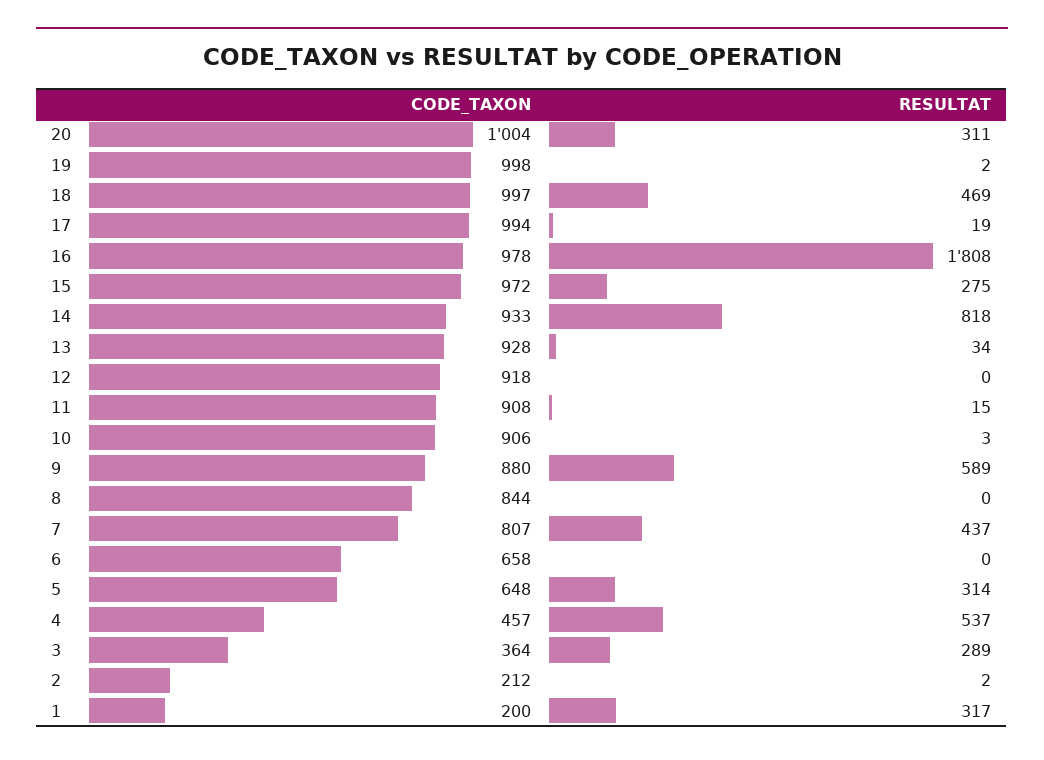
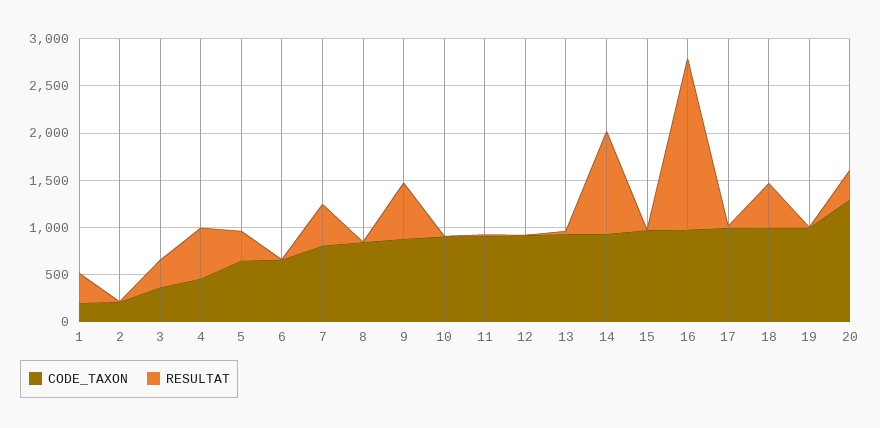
CODE_TAXON, 20: 1004 -> 1300
RESULTAT, 15: 275 -> 0
RESULTAT, 14: 818 -> 1100

